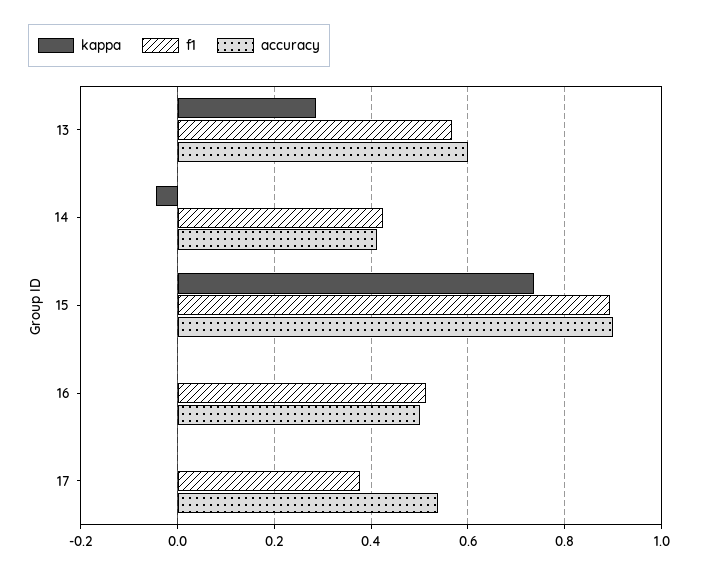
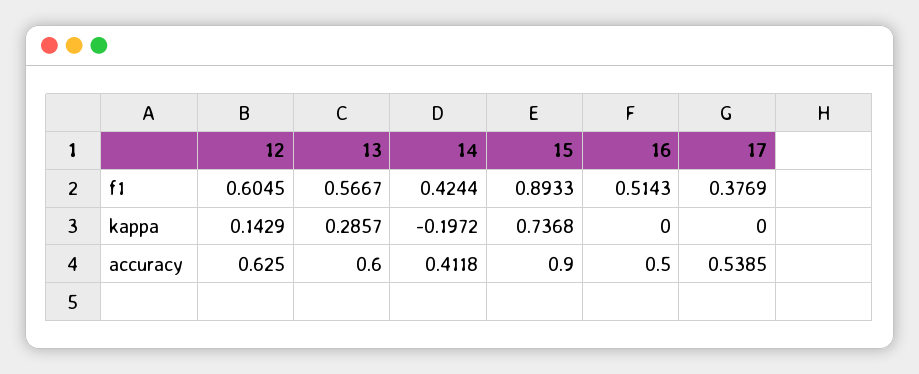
kappa, 14: -0.04 -> -0.1972
f1, 12: none -> 0.6045
kappa, 12: none -> 0.1429
accuracy, 12: none -> 0.625

